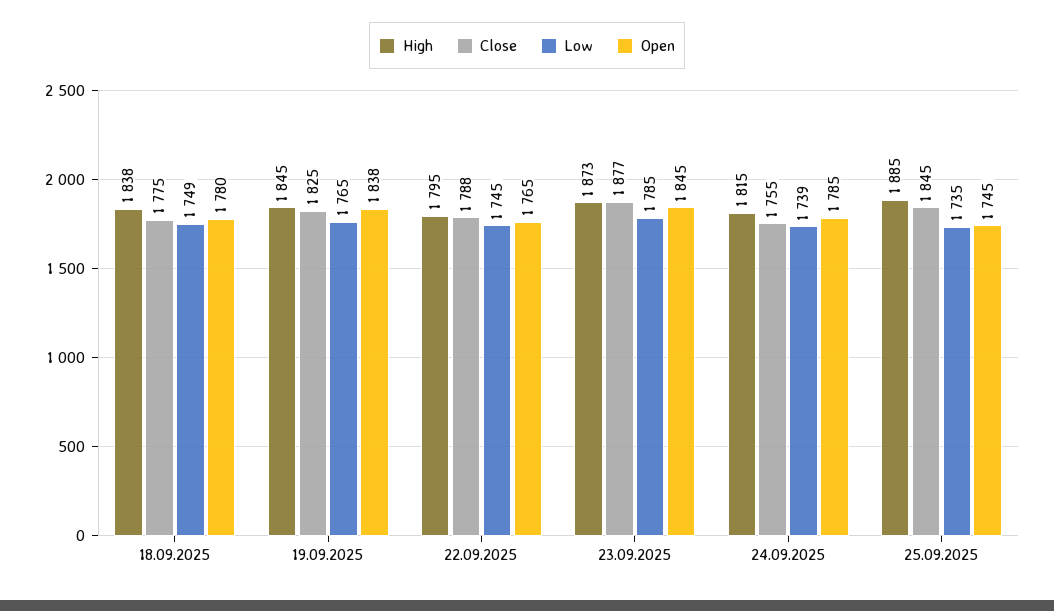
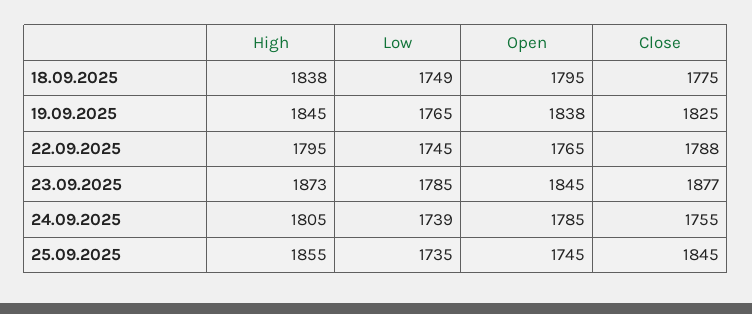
Open, 18.09.2025: 1780 -> 1795
High, 24.09.2025: 1815 -> 1805
High, 25.09.2025: 1885 -> 1855

